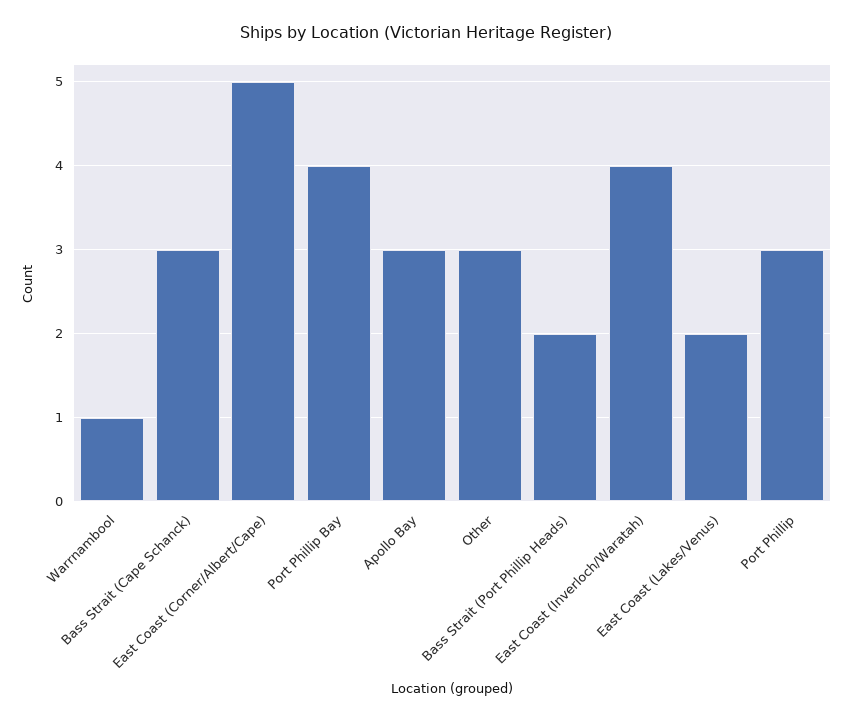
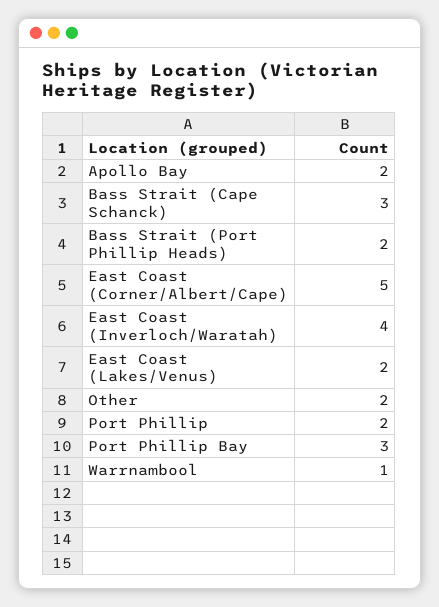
Port Phillip Bay: 4 -> 3
Apollo Bay: 3 -> 2
Other: 3 -> 2
Port Phillip: 3 -> 2

